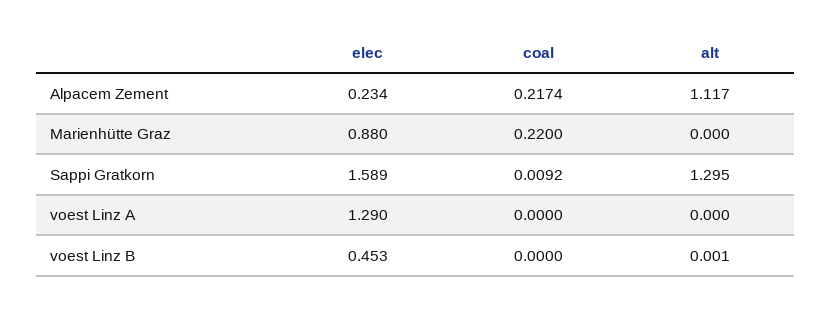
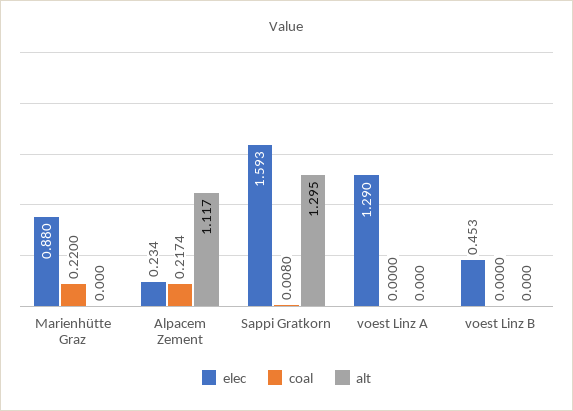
elec, Sappi Gratkorn: 1.589 -> 1.593
coal, Sappi Gratkorn: 0.0092 -> 0.008
alt, voest Linz B: 0.001 -> 0

